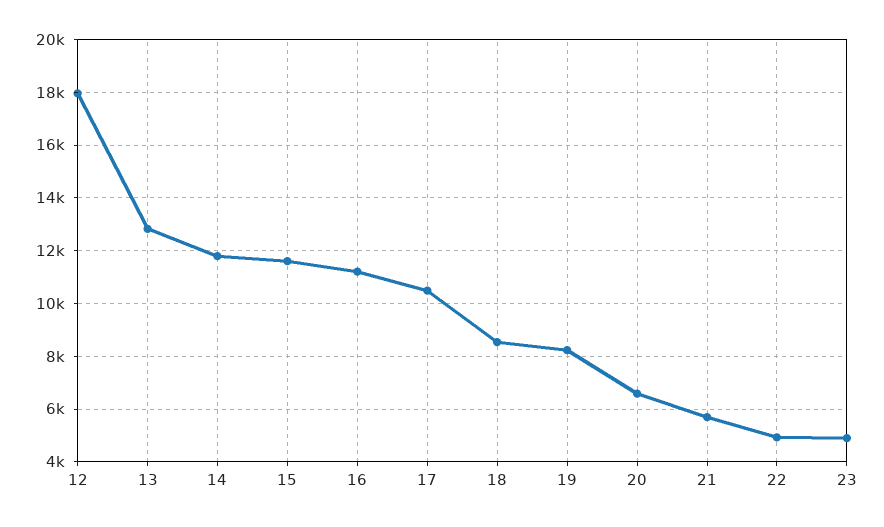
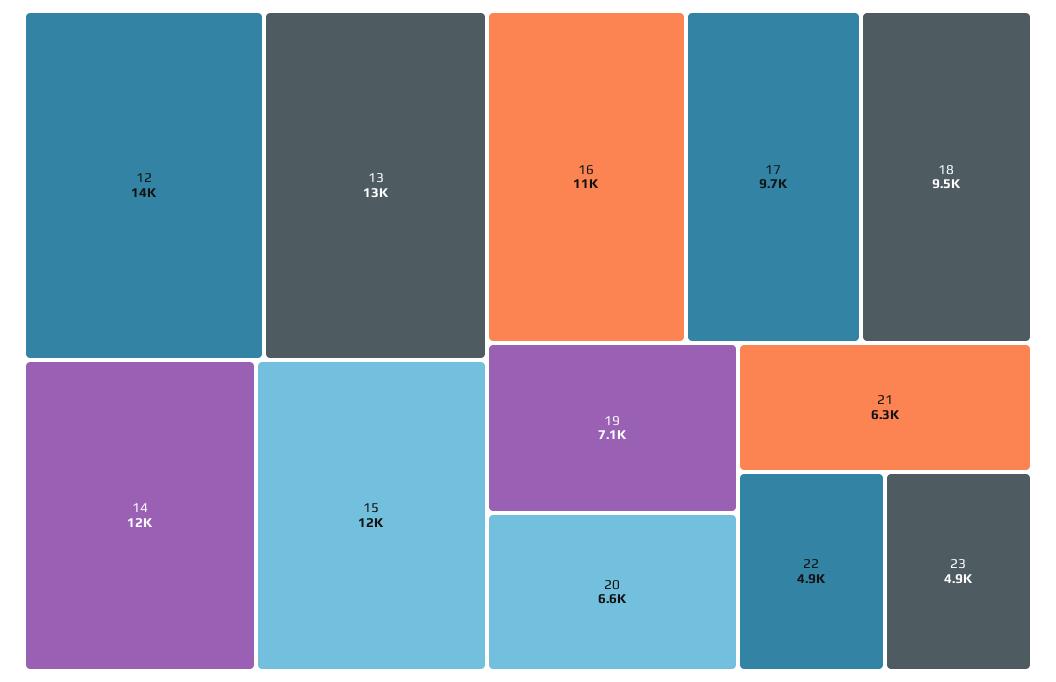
12: 18000 -> 14000
17: 10500 -> 9700
18: 8500 -> 9500
19: 8250 -> 7100
21: 5750 -> 6300

